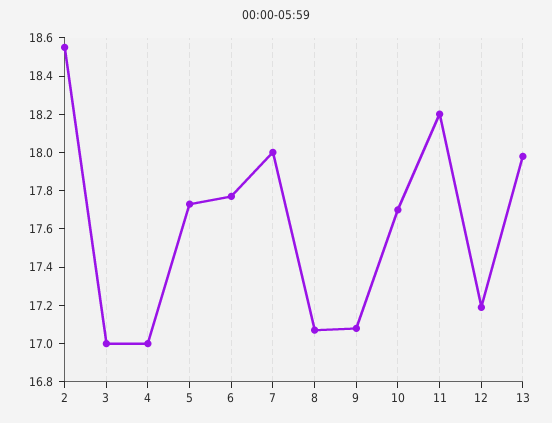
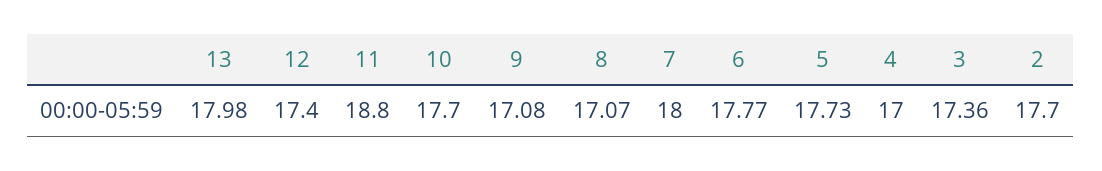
2: 18.55 -> 17.7
3: 17 -> 17.36
11: 18.2 -> 18.8
12: 17.2 -> 17.4

